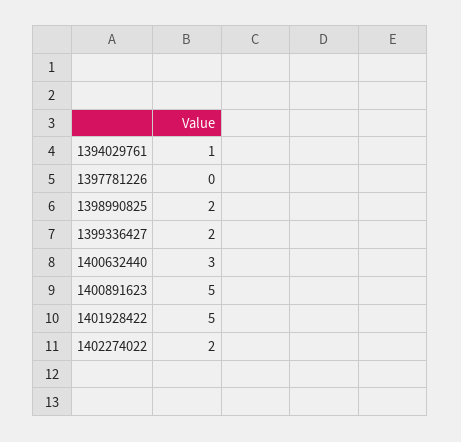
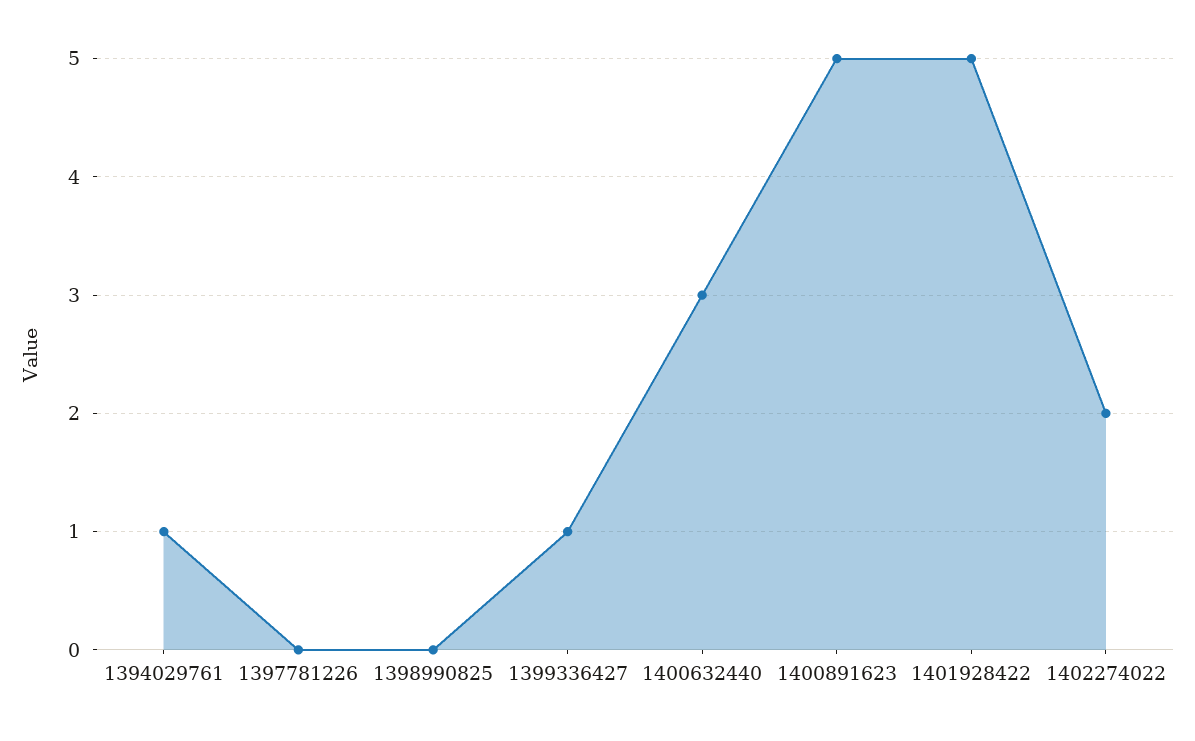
1398990825: 2 -> 0
1399336427: 2 -> 1

